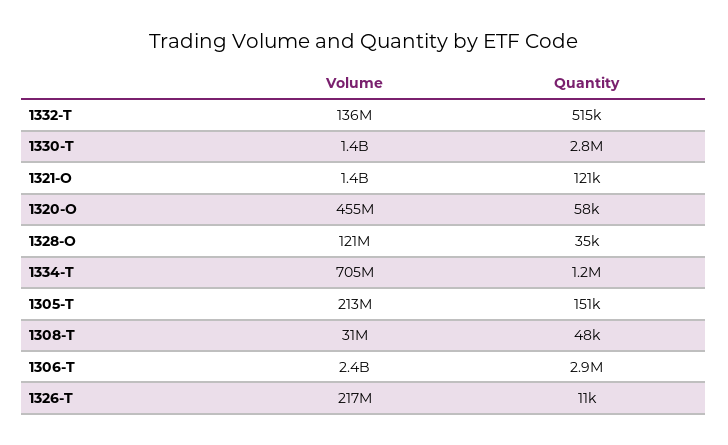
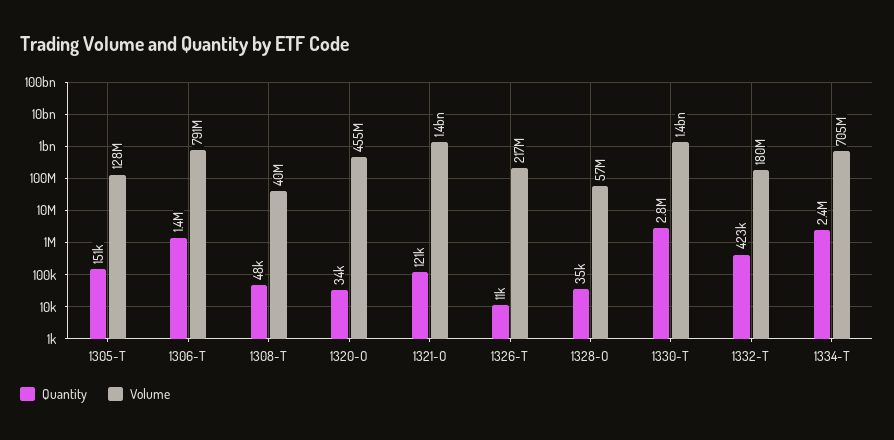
Volume, 1332-T: 136000000 -> 180000000
Quantity, 1332-T: 515000 -> 423000
Quantity, 1320-O: 58000 -> 34000
Volume, 1328-O: 121000000 -> 57000000
Quantity, 1334-T: 1200000 -> 2400000
Volume, 1305-T: 213000000 -> 128000000
Volume, 1308-T: 31000000 -> 40000000
Volume, 1306-T: 2400000000 -> 791000000
Quantity, 1306-T: 2900000 -> 1400000

